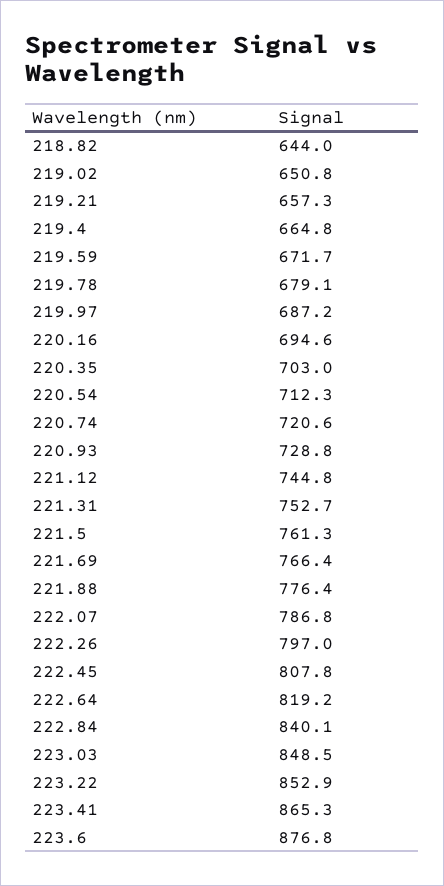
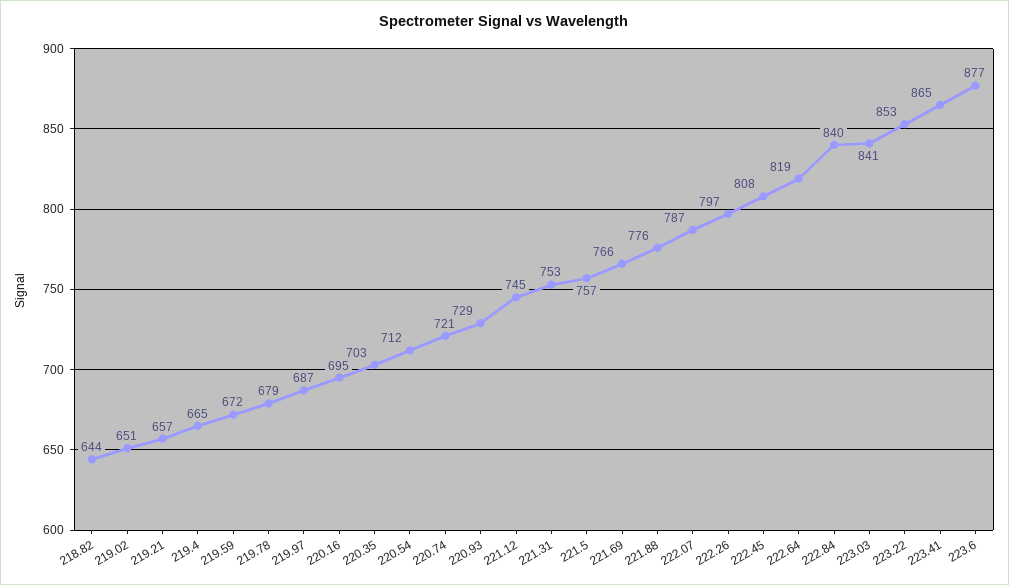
221.5: 761.3 -> 757
223.03: 848.5 -> 841

